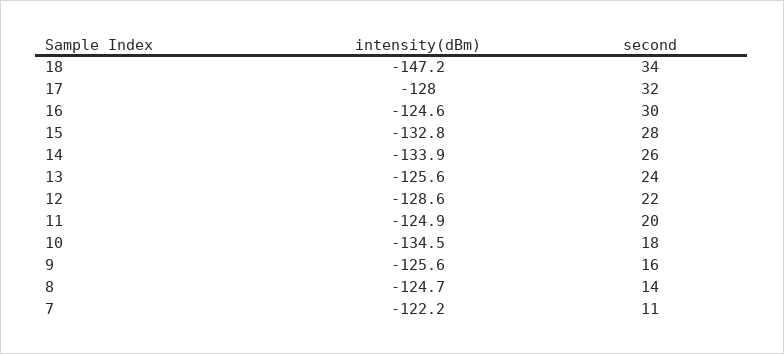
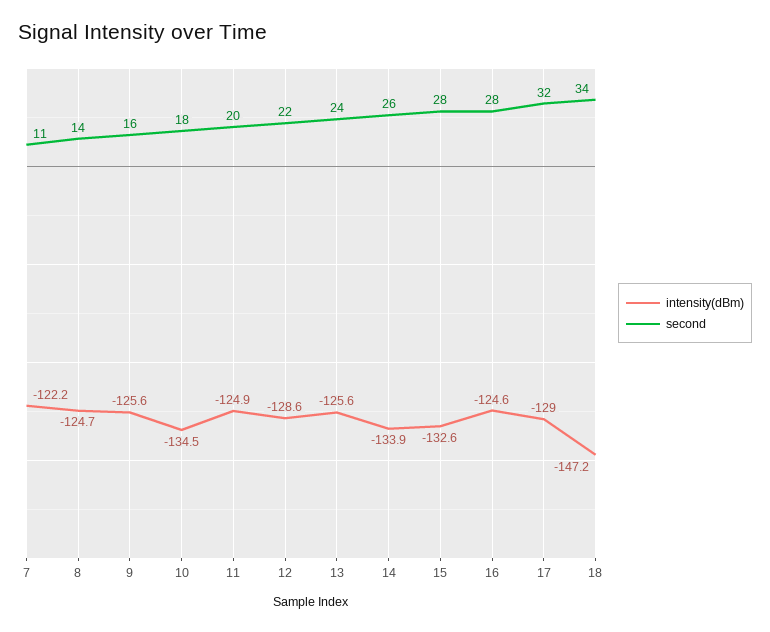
intensity(dBm), 17: -128 -> -129
second, 16: 30 -> 28
intensity(dBm), 15: -132.8 -> -132.6

